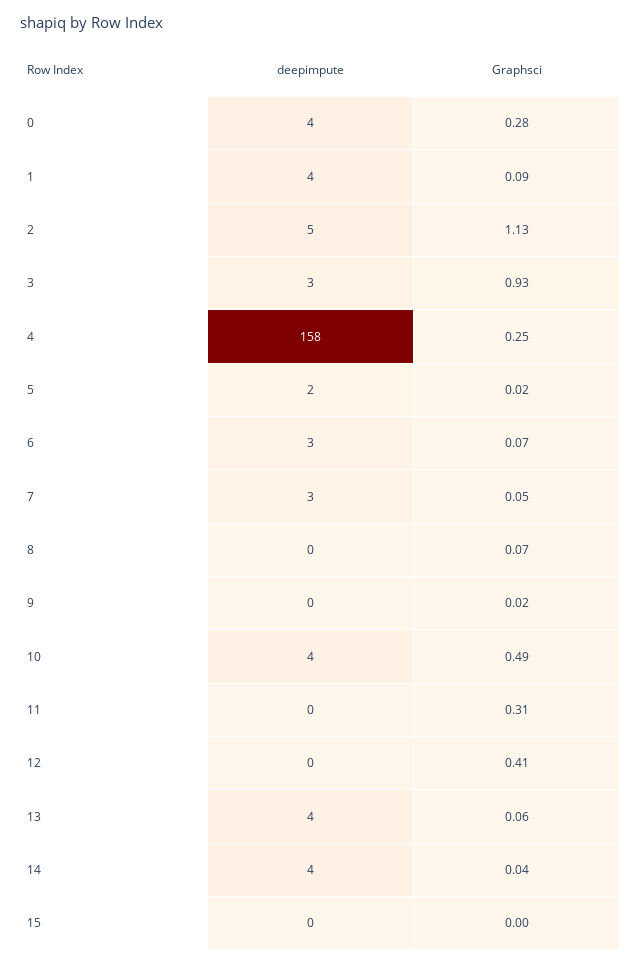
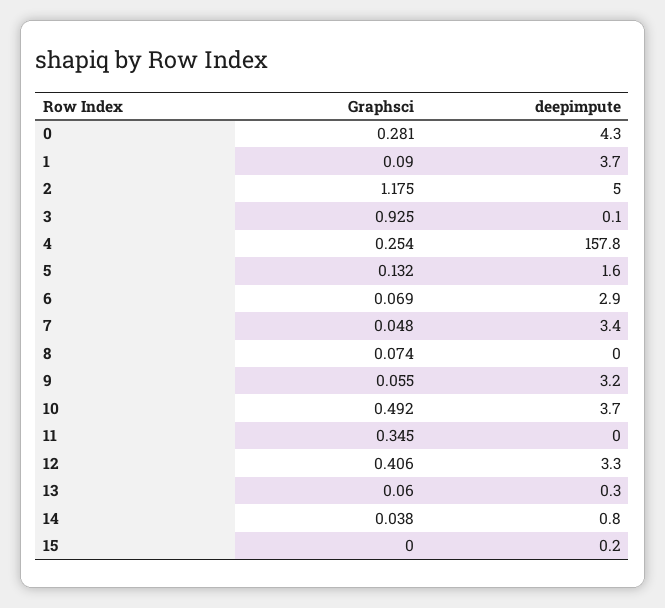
Graphsci, 2: 1.13 -> 1.175
deepimpute, 3: 3 -> 0.1
Graphsci, 5: 0.02 -> 0.132
deepimpute, 9: 0 -> 3.2
Graphsci, 9: 0.02 -> 0.055
Graphsci, 11: 0.31 -> 0.345
deepimpute, 12: 0 -> 3.3
deepimpute, 13: 4 -> 0.3
deepimpute, 14: 4 -> 0.8

